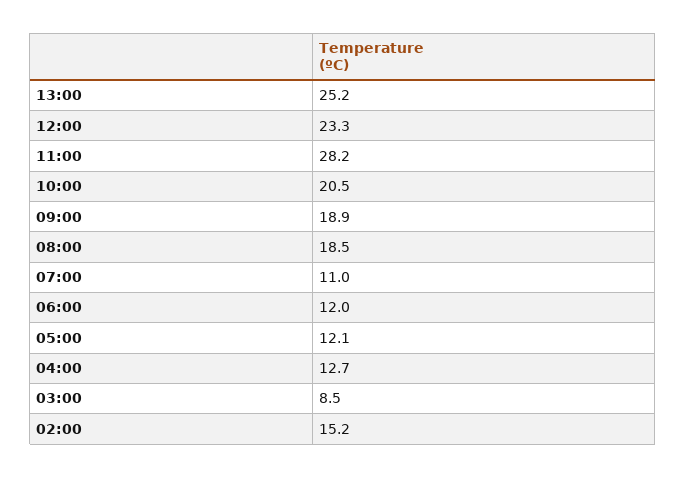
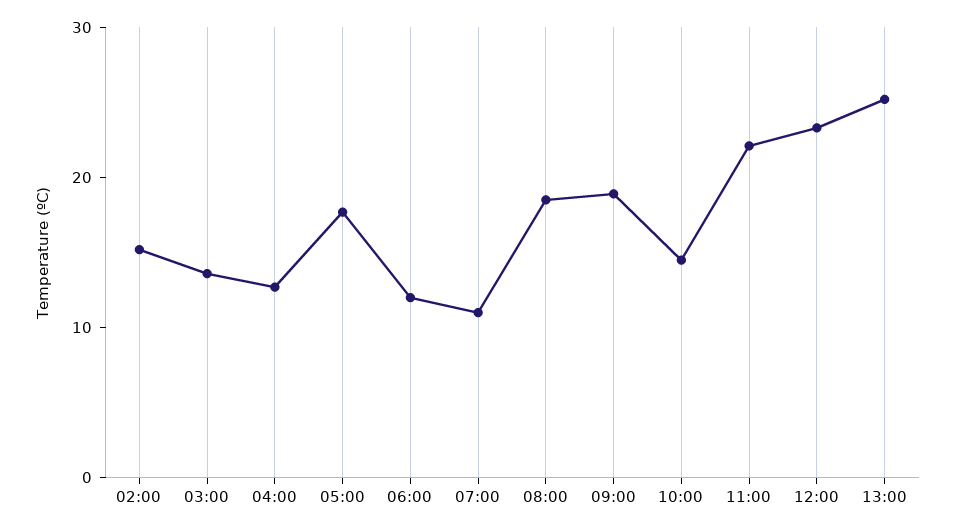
11:00: 28.2 -> 22
10:00: 20.5 -> 14
05:00: 12.1 -> 18
03:00: 8.5 -> 14

